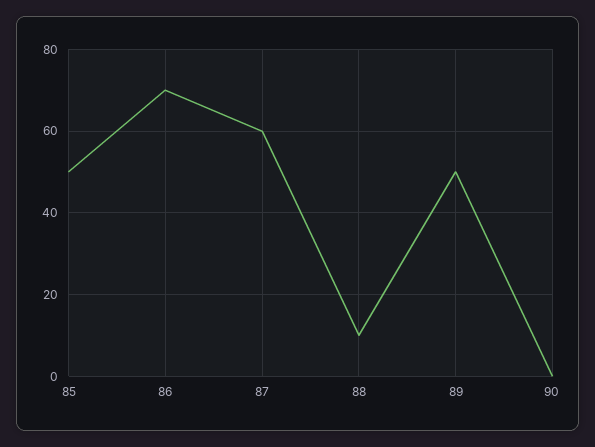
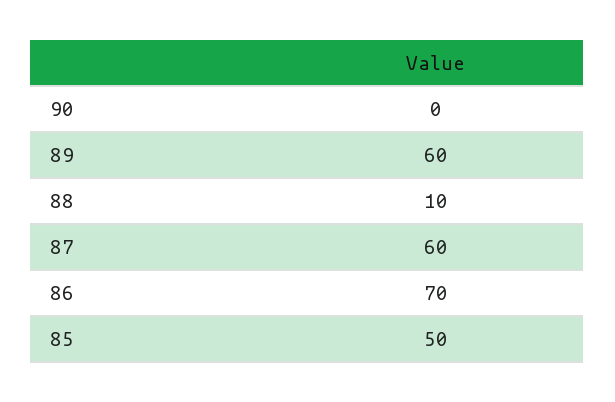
89: 50 -> 60

